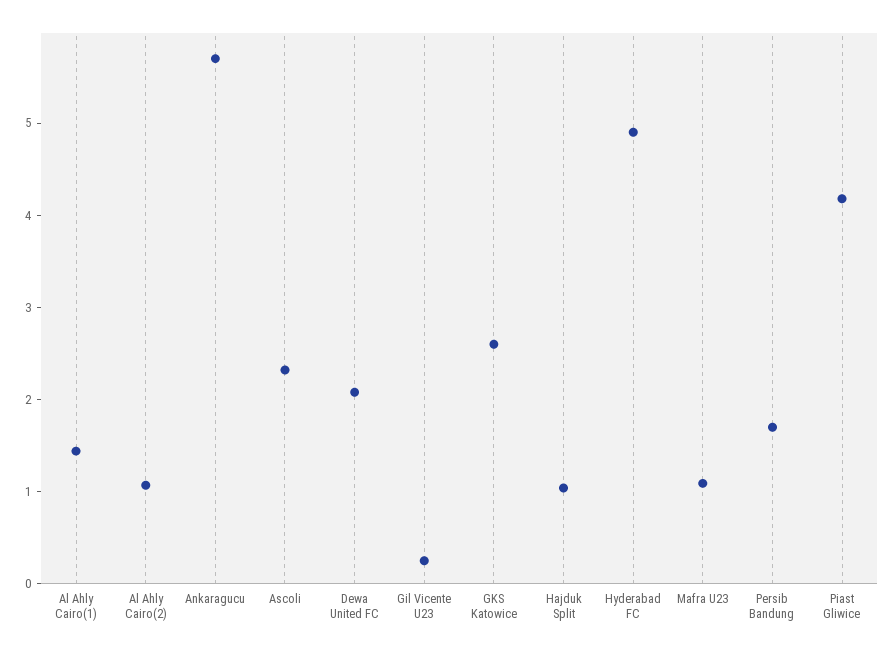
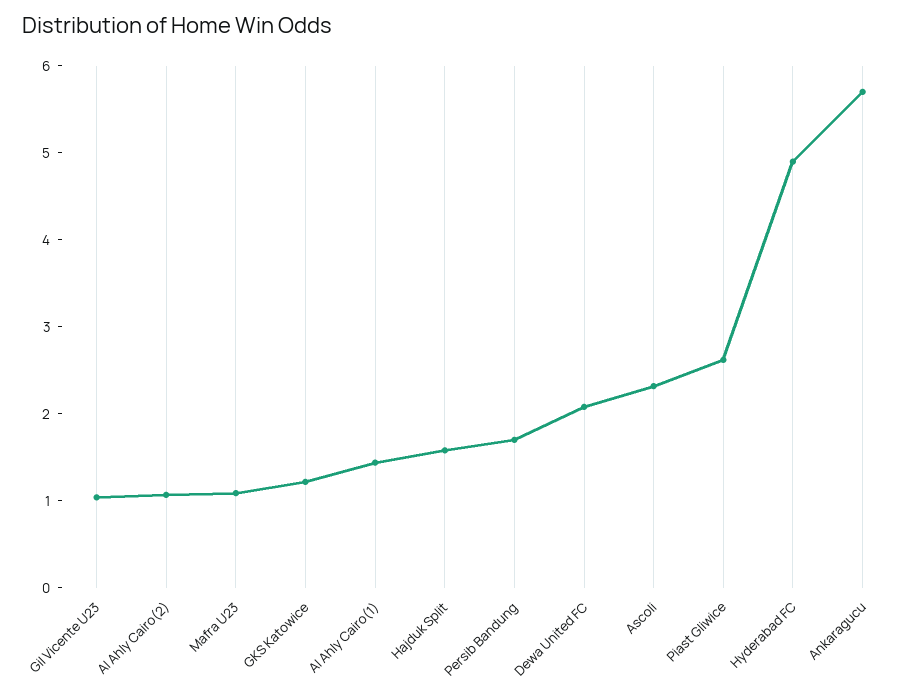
Gil Vicente U23: 0.2 -> 1
GKS Katowice: 2.6 -> 1.2
Hajduk Split: 1 -> 1.6
Piast Gliwice: 4.2 -> 2.6

